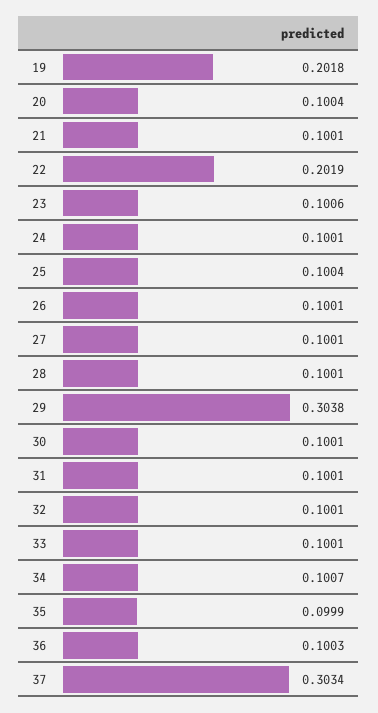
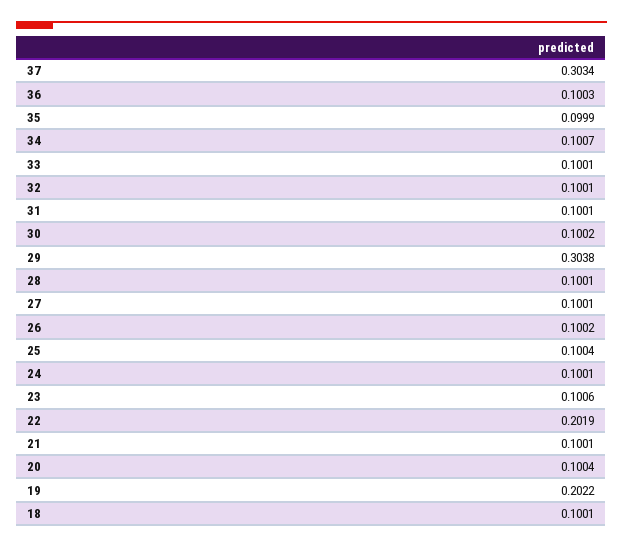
19: 0.2018 -> 0.2022
26: 0.1001 -> 0.1002
30: 0.1001 -> 0.1002
18: none -> 0.1001

